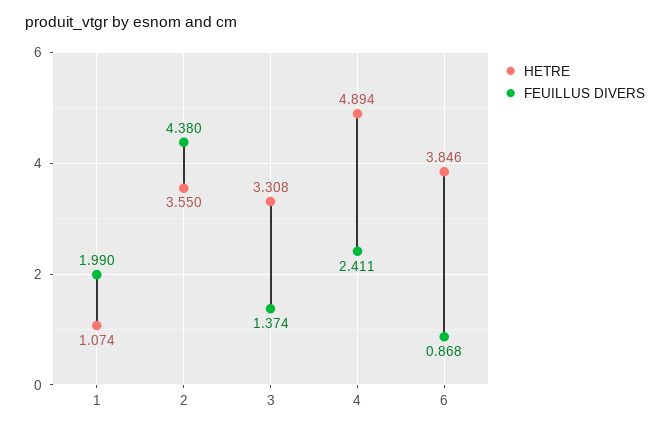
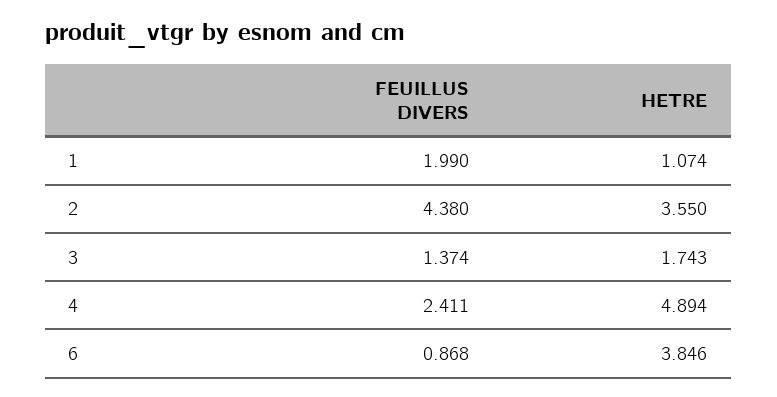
HETRE, 3: 3.308 -> 1.743

